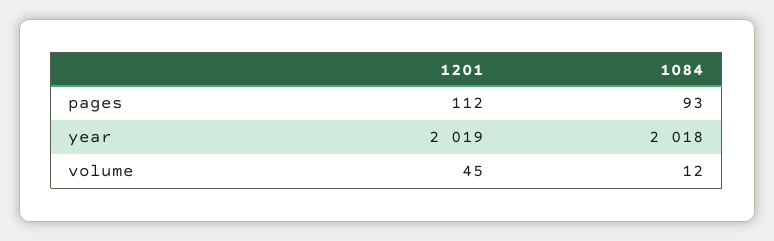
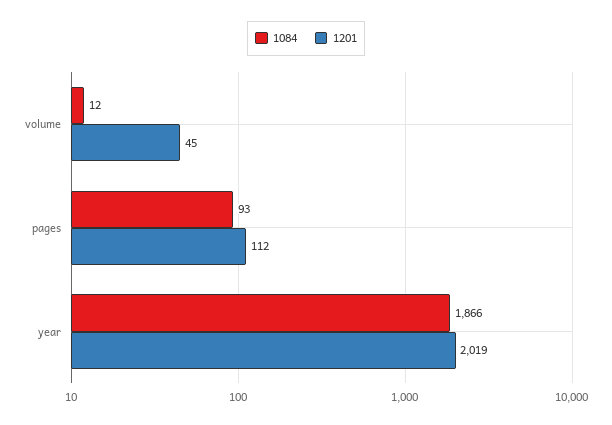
1084, year: 2018 -> 1866

